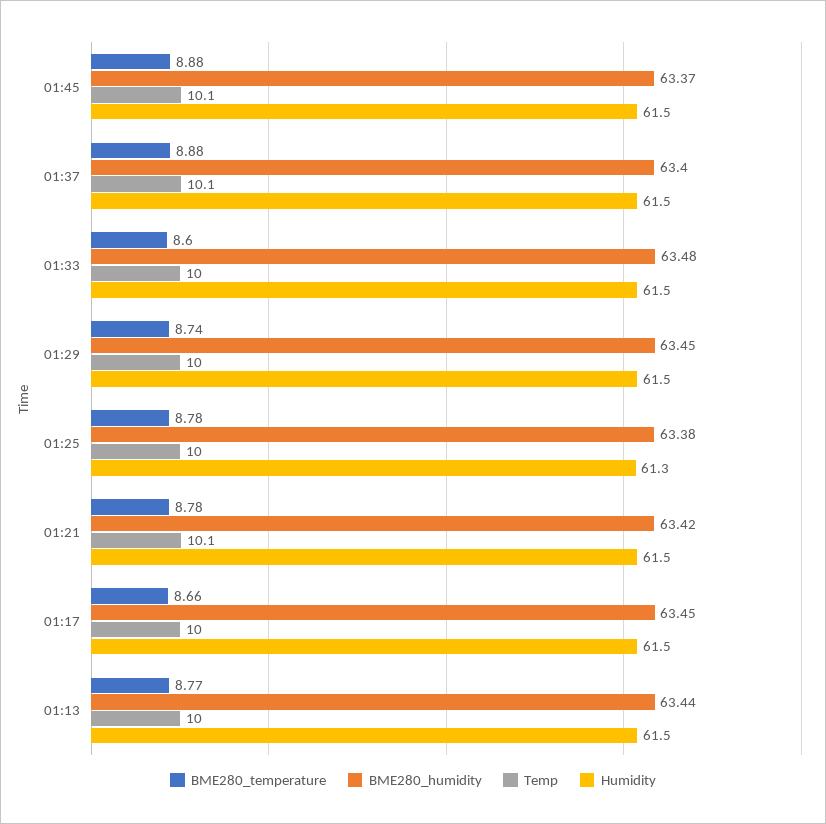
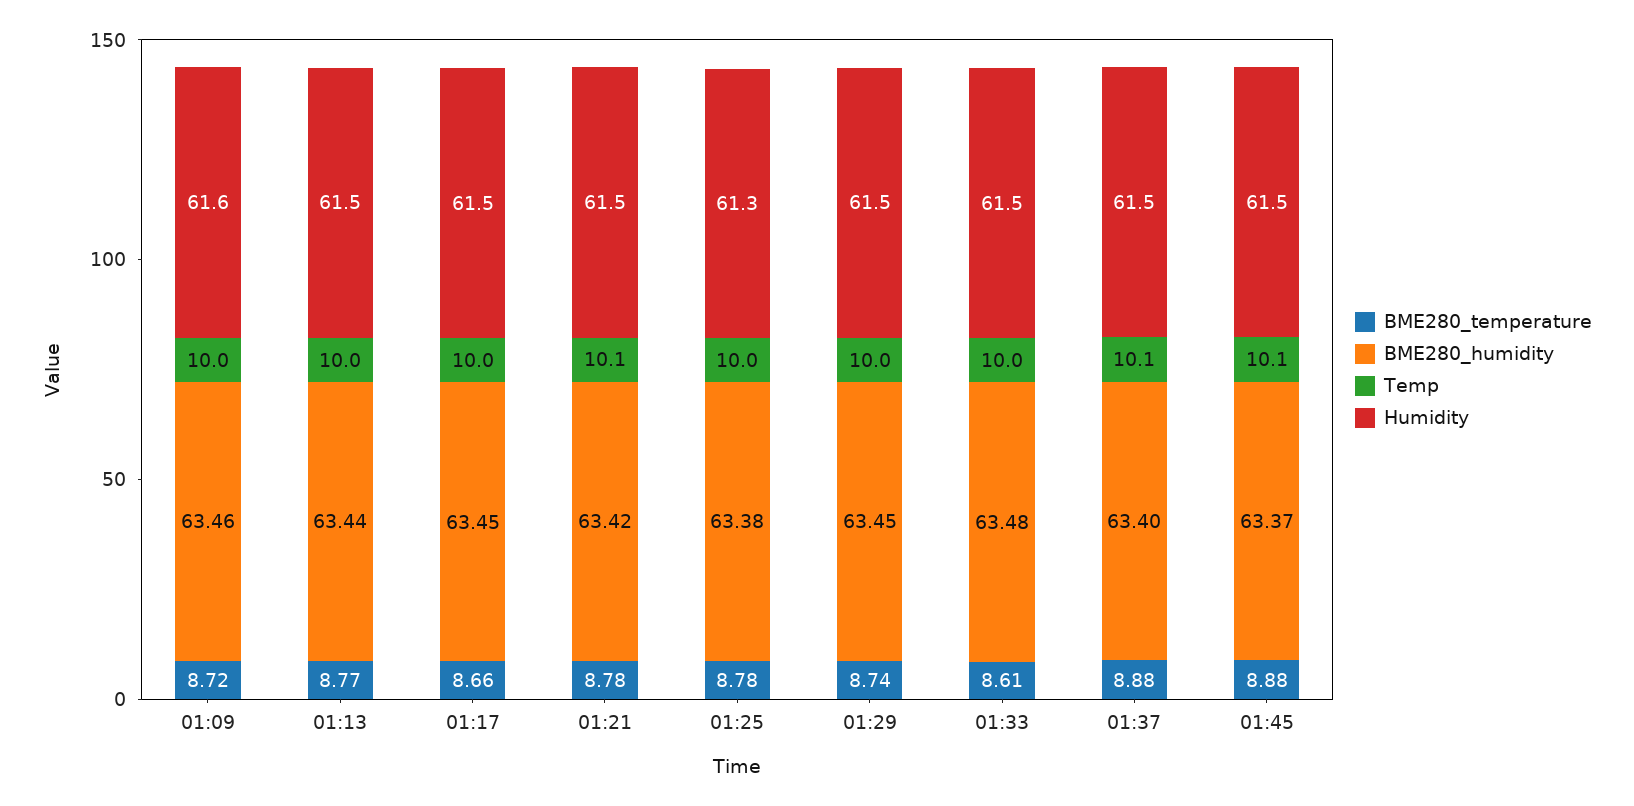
BME280_temperature, 01:33: 8.6 -> 8.61
BME280_temperature, 01:09: none -> 8.72
BME280_humidity, 01:09: none -> 63.46
Temp, 01:09: none -> 10
Humidity, 01:09: none -> 61.6

